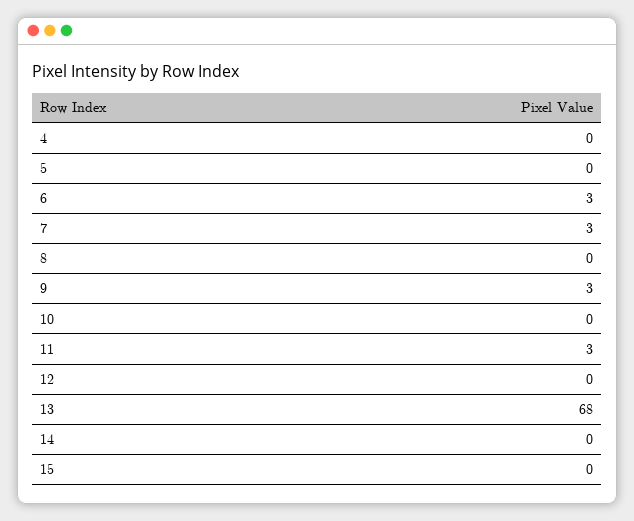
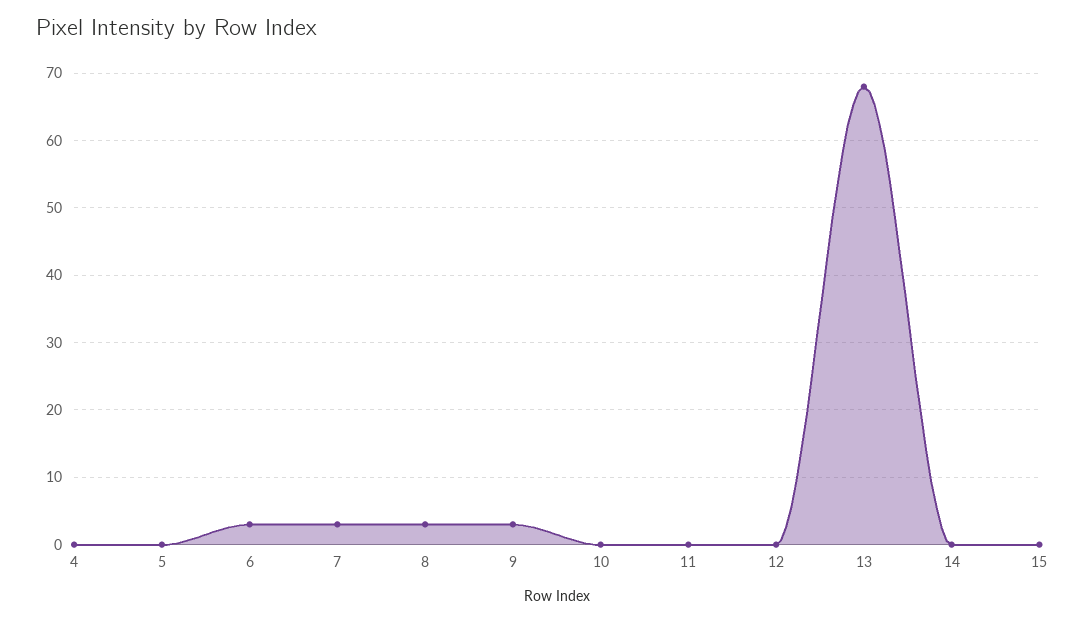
8: 0 -> 3
11: 3 -> 0

